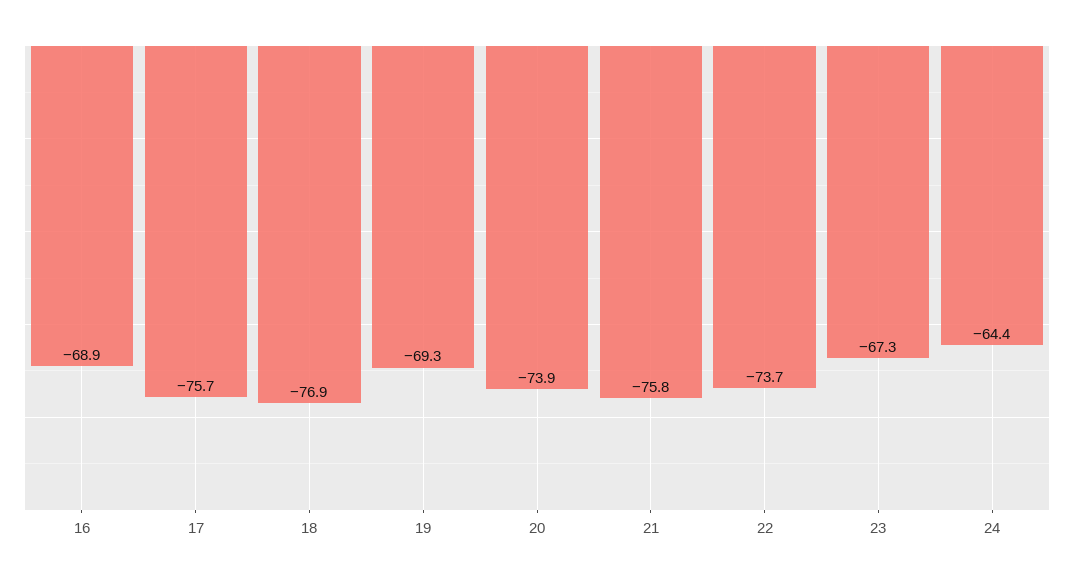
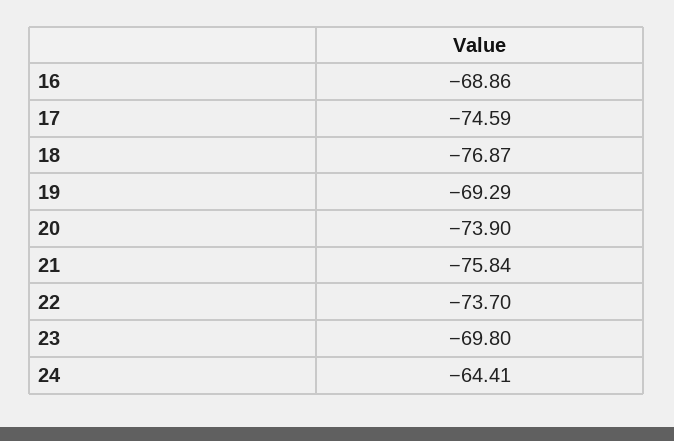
17: -75.7 -> -74.59
23: -67.3 -> -69.8

